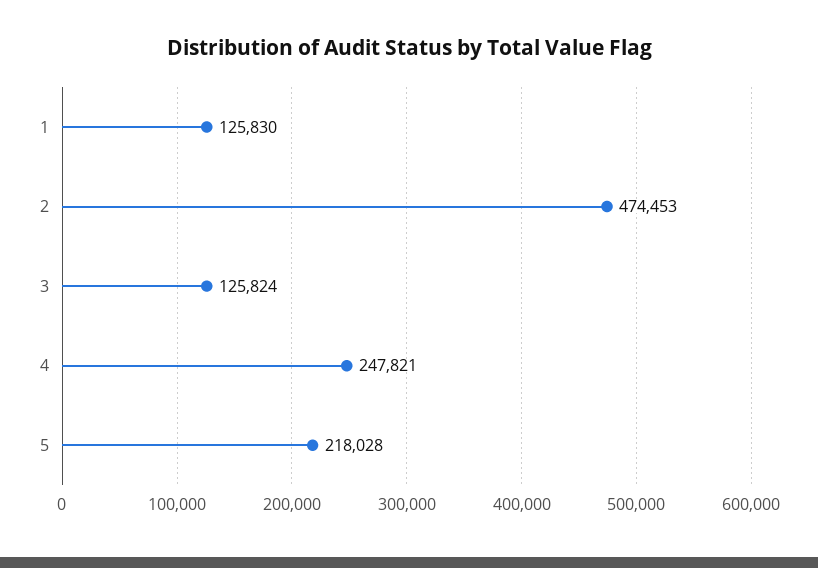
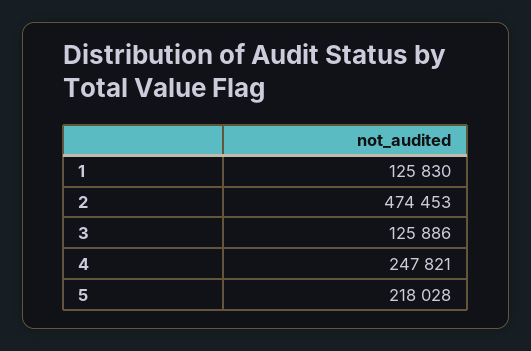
3: 125824 -> 125886

